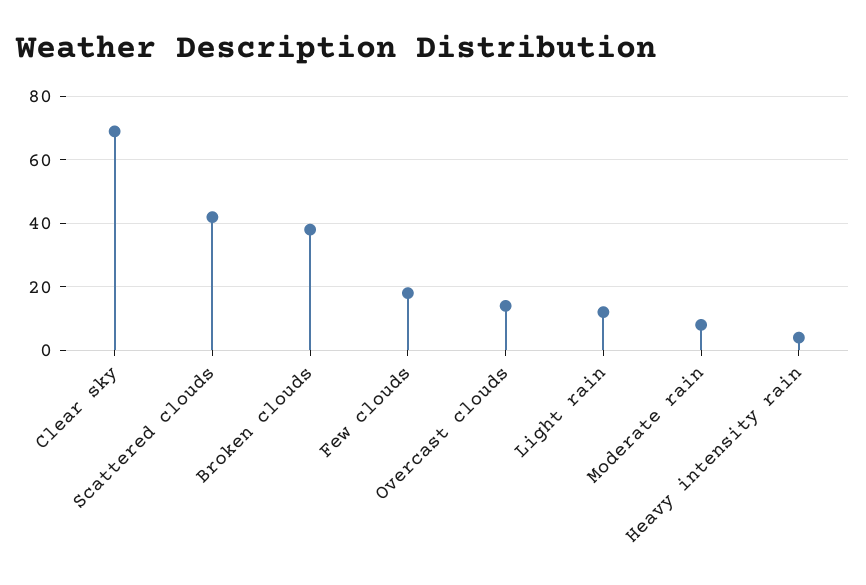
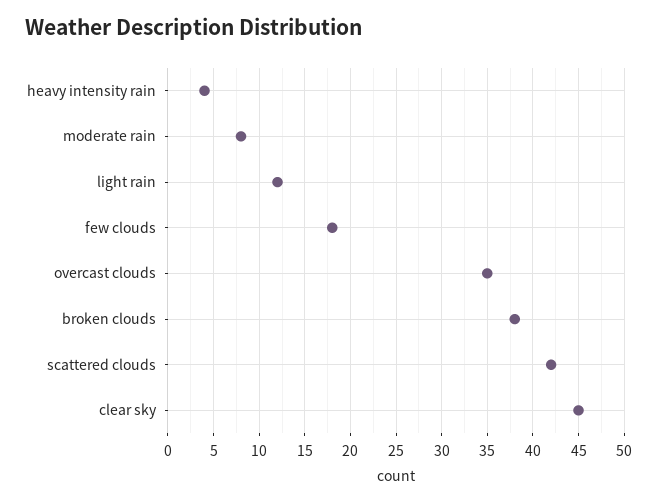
Clear sky: 70 -> 45
Overcast clouds: 15 -> 35

